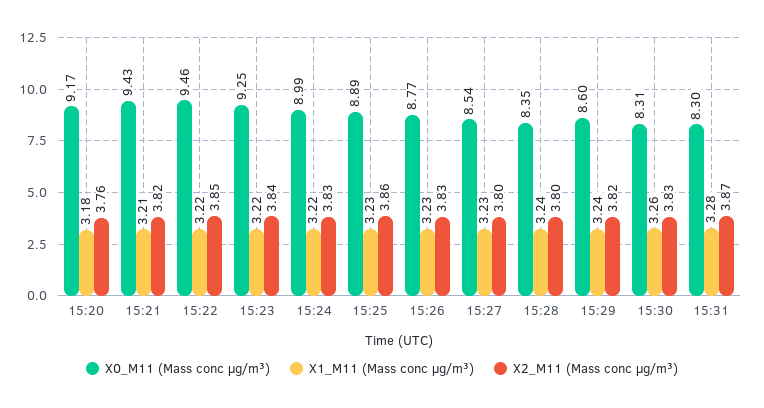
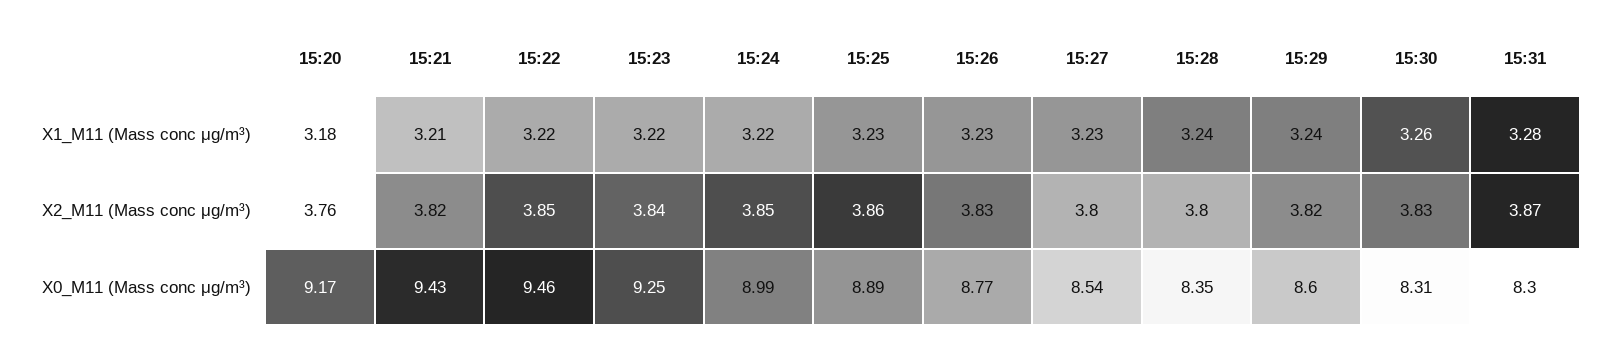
X2_M11 (Mass conc μg/m³), 15:24: 3.83 -> 3.85

